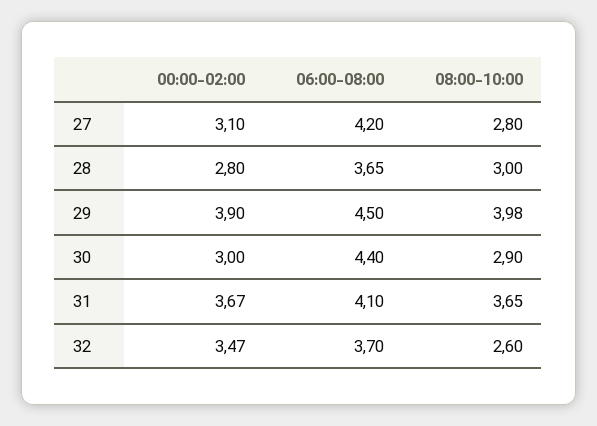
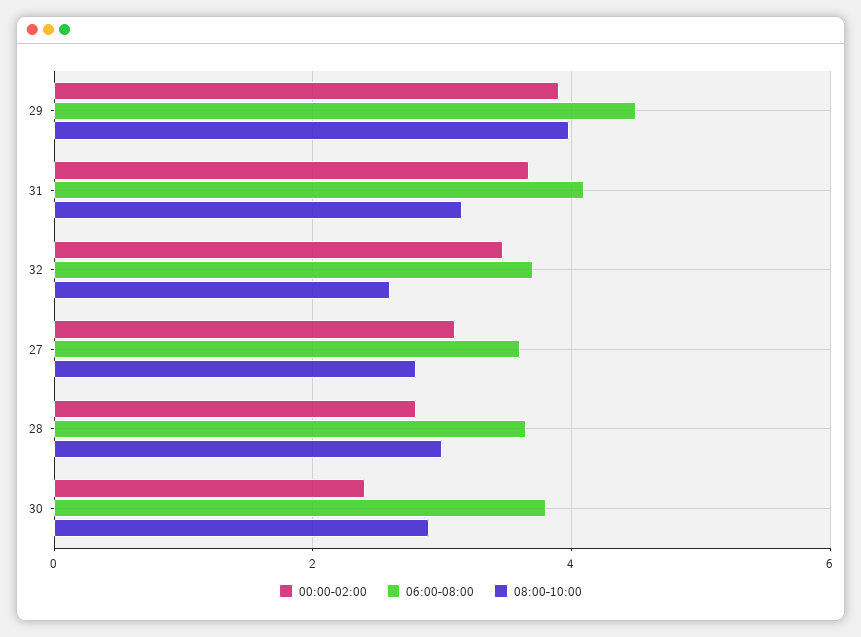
06:00-08:00, 27: 4.2 -> 3.6
00:00-02:00, 30: 3 -> 2.4
06:00-08:00, 30: 4.4 -> 3.8
08:00-10:00, 31: 3.65 -> 3.2

